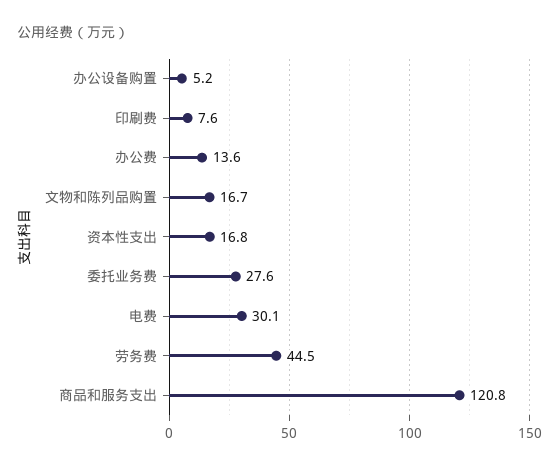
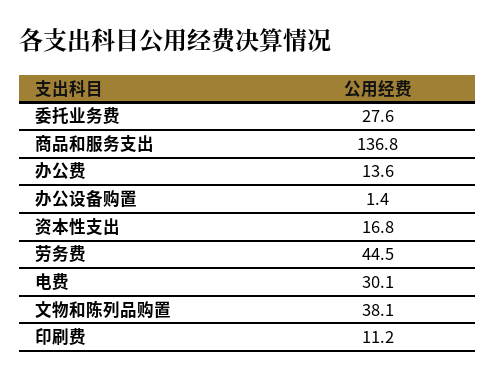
办公设备购置: 5.2 -> 1.4
印刷费: 7.6 -> 11.2
文物和陈列品购置: 16.7 -> 38.1
商品和服务支出: 120.8 -> 136.8

